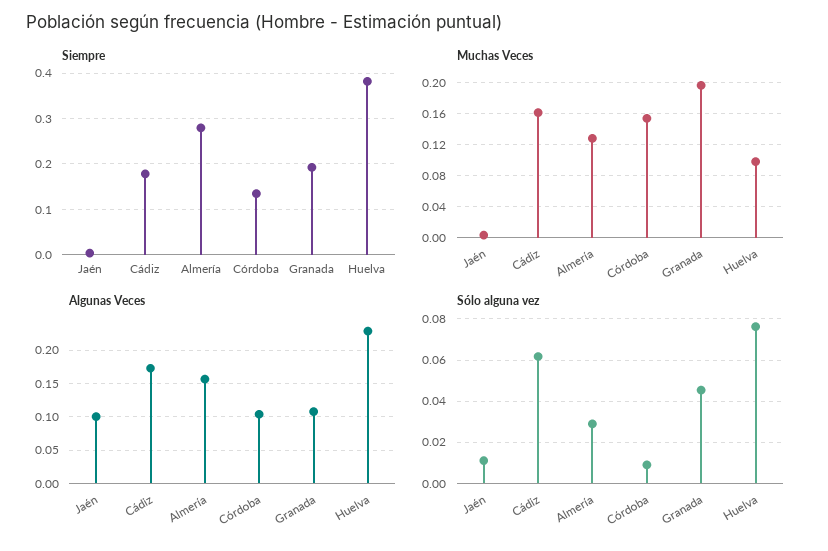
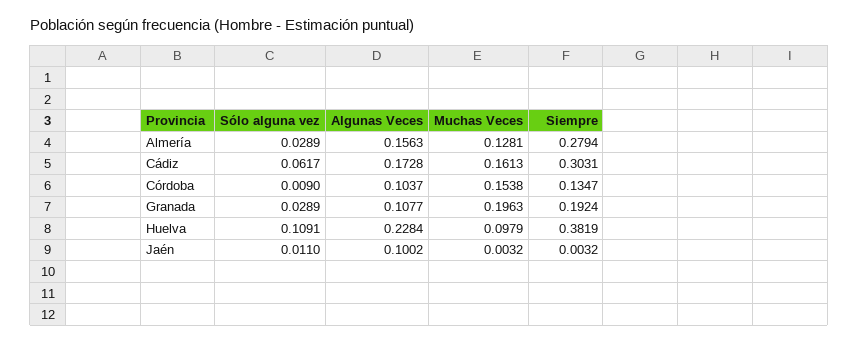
Siempre, Cádiz: 0.18 -> 0.3031
Sólo alguna vez, Granada: 0.045 -> 0.0289
Sólo alguna vez, Huelva: 0.075 -> 0.1091

